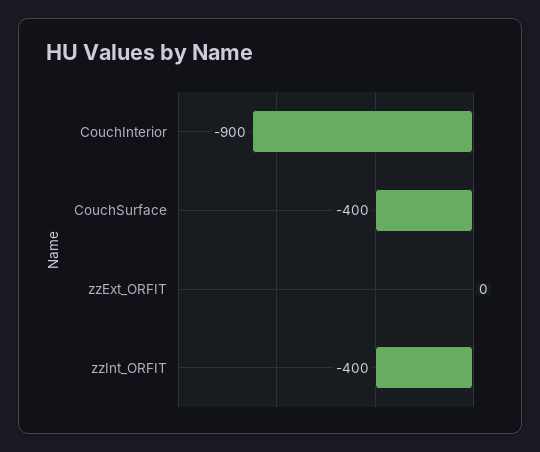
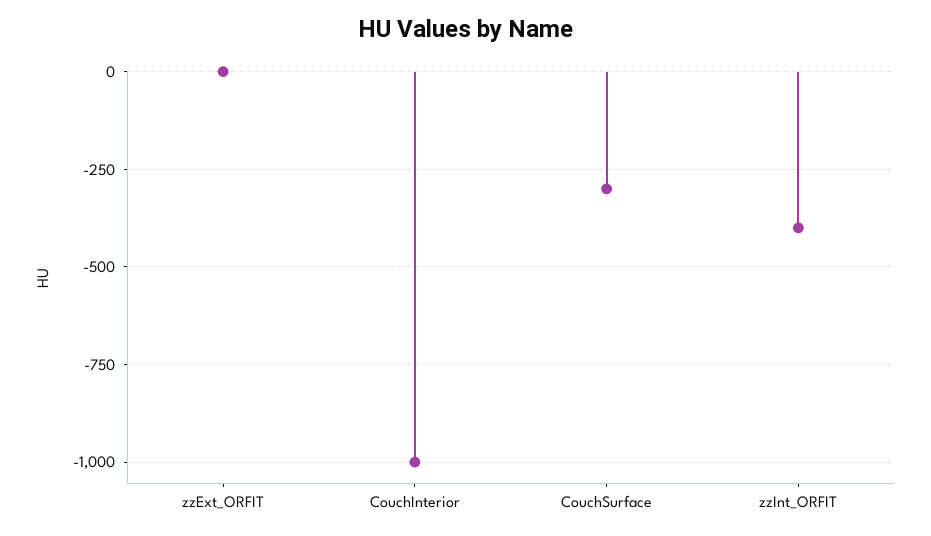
CouchInterior: -900 -> -1000
CouchSurface: -400 -> -300

